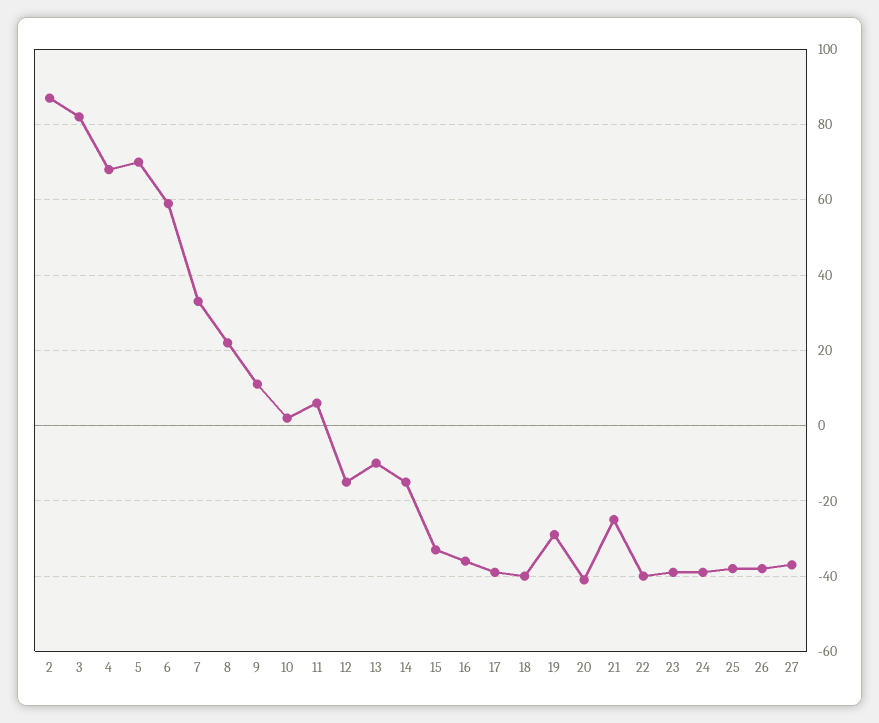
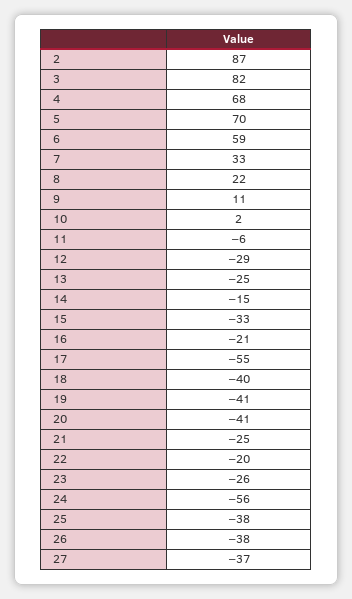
11: 5 -> -6
12: -15 -> -29
13: -10 -> -25
16: -35 -> -21
17: -40 -> -55
19: -30 -> -41
22: -40 -> -20
23: -40 -> -26
24: -40 -> -56

